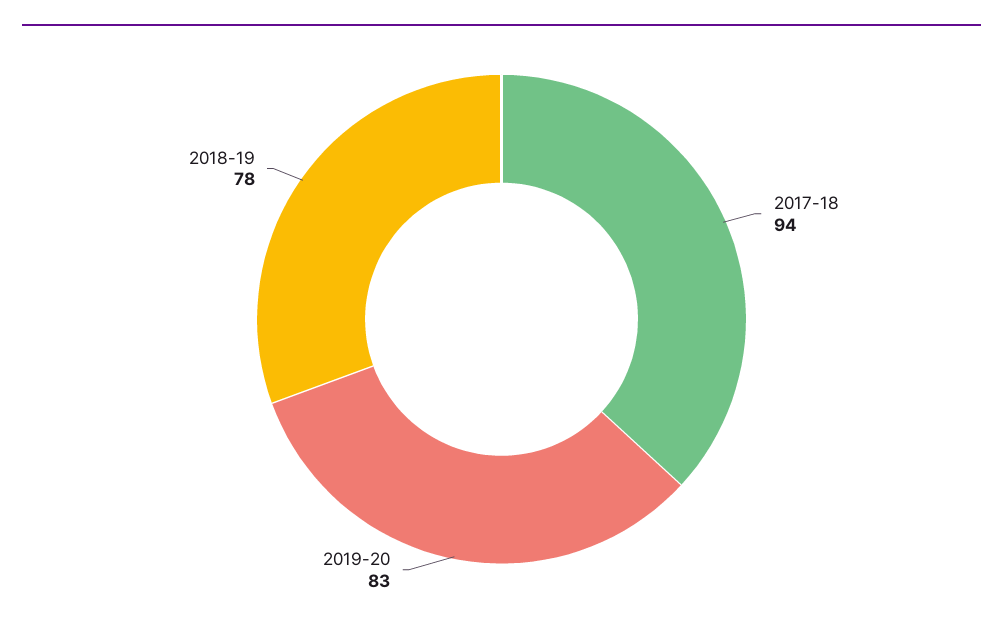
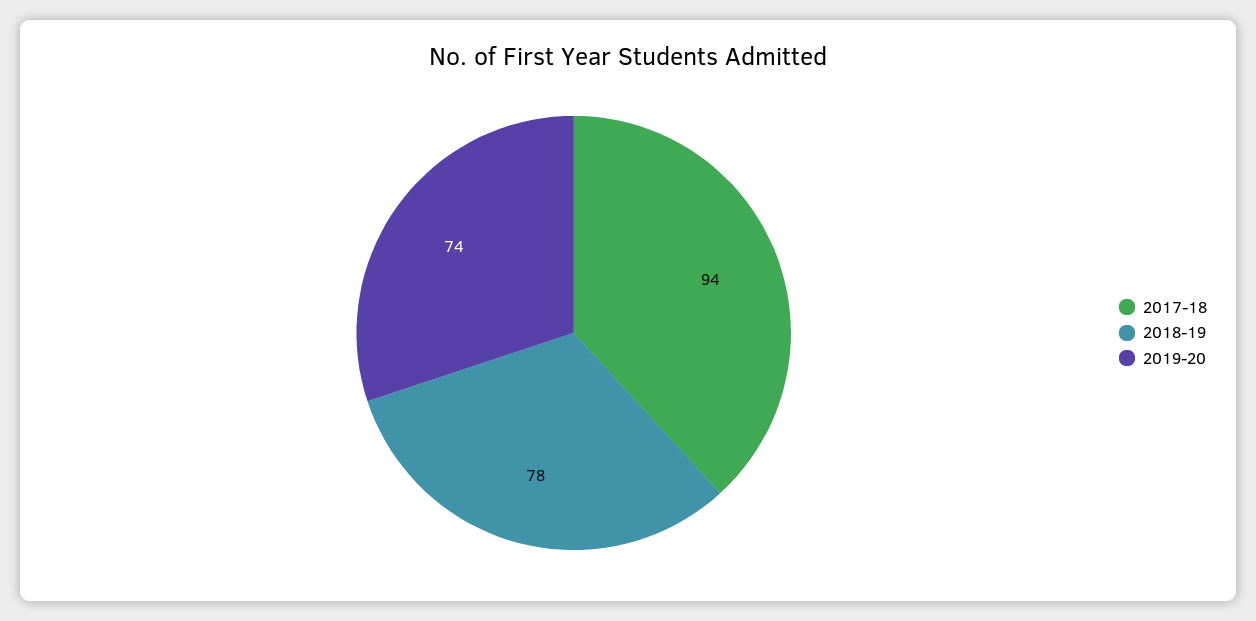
2019-20: 83 -> 74

